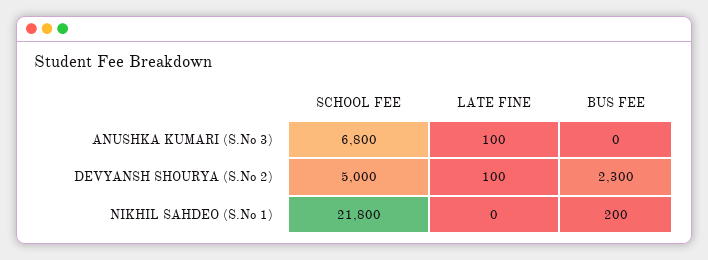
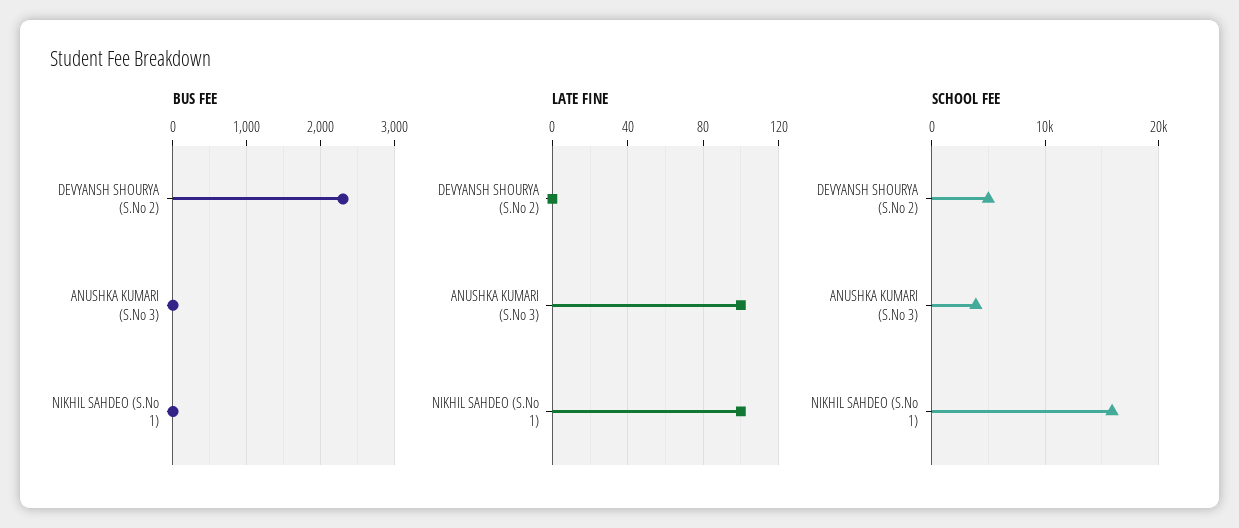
SCHOOL FEE, ANUSHKA KUMARI (S.No 3): 6800 -> 4000
LATE FINE, DEVYANSH SHOURYA (S.No 2): 100 -> 0
SCHOOL FEE, NIKHIL SAHDEO (S.No 1): 21800 -> 16000
LATE FINE, NIKHIL SAHDEO (S.No 1): 0 -> 100
BUS FEE, NIKHIL SAHDEO (S.No 1): 200 -> 0

